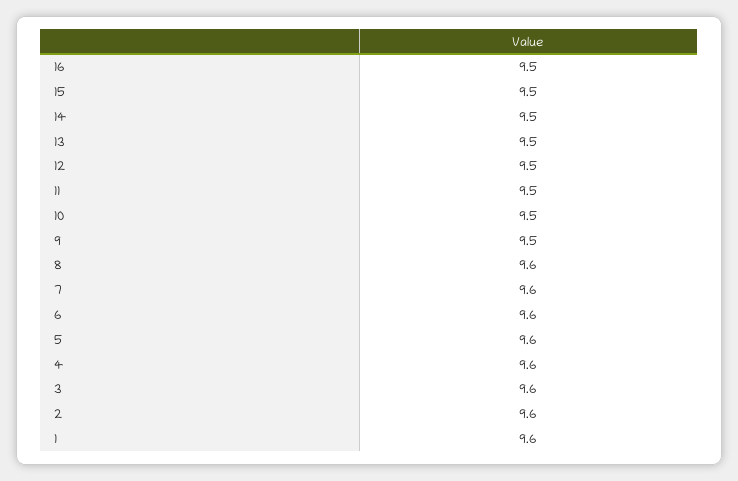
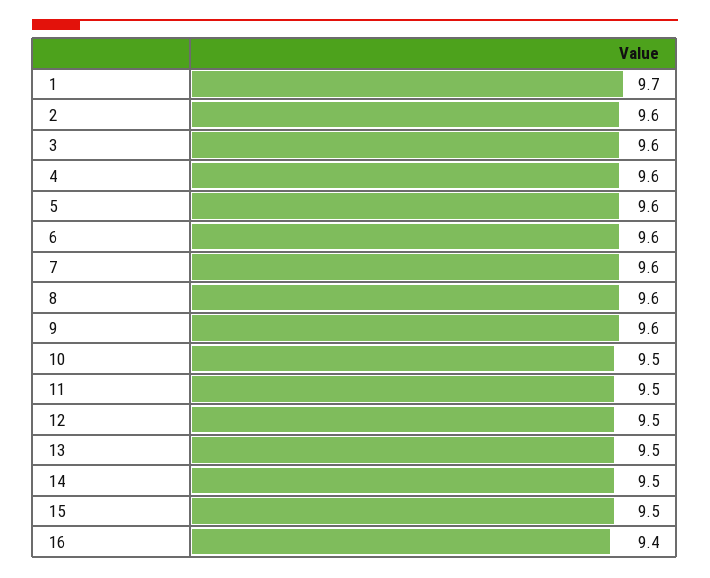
16: 9.5 -> 9.4
9: 9.5 -> 9.6
1: 9.6 -> 9.7

